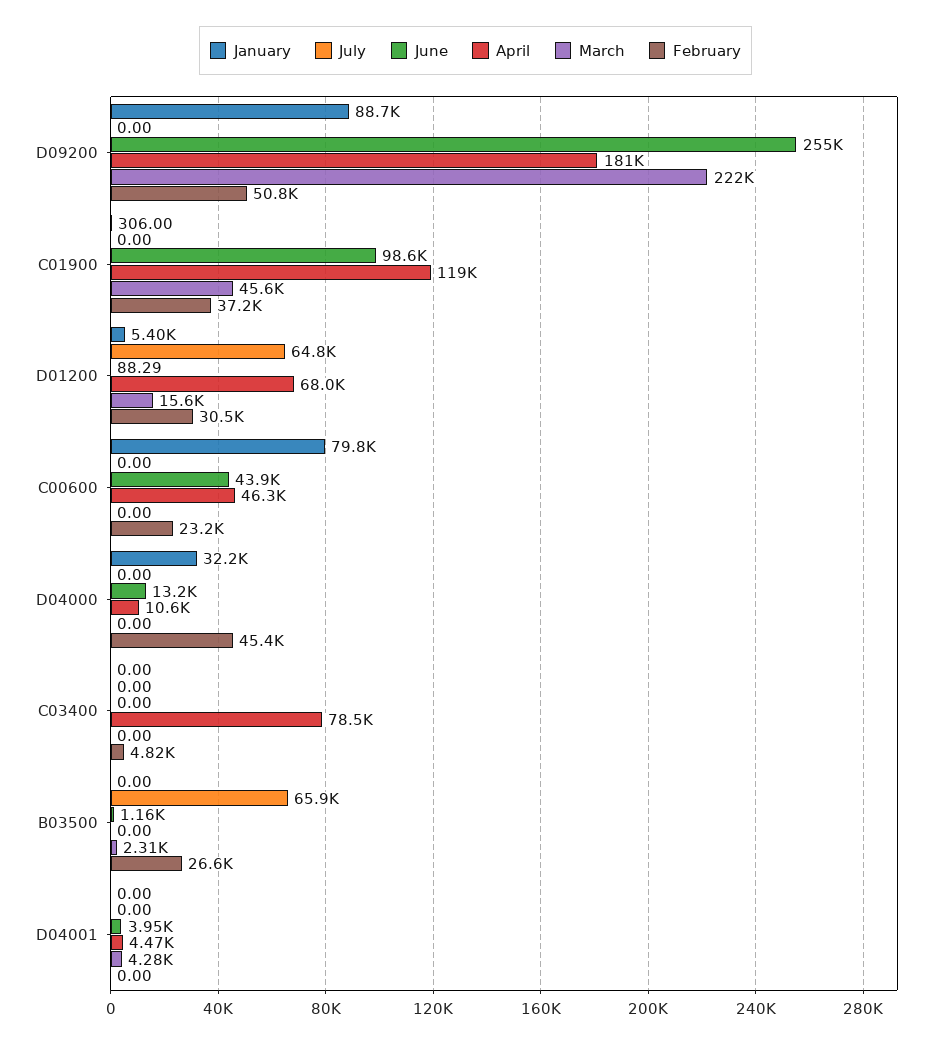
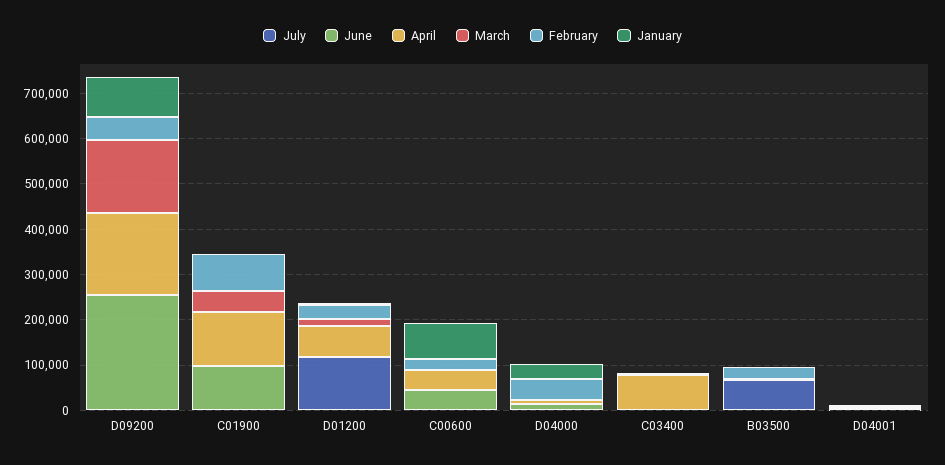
March, D09200: 222000 -> 160000
February, C01900: 37200 -> 80000
July, D01200: 64800 -> 120000

